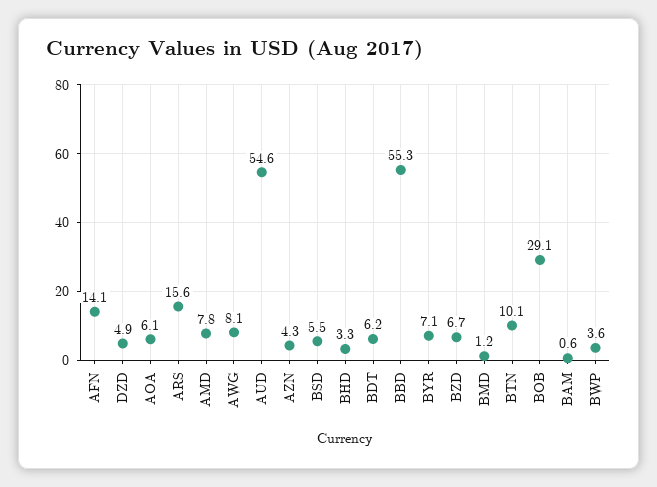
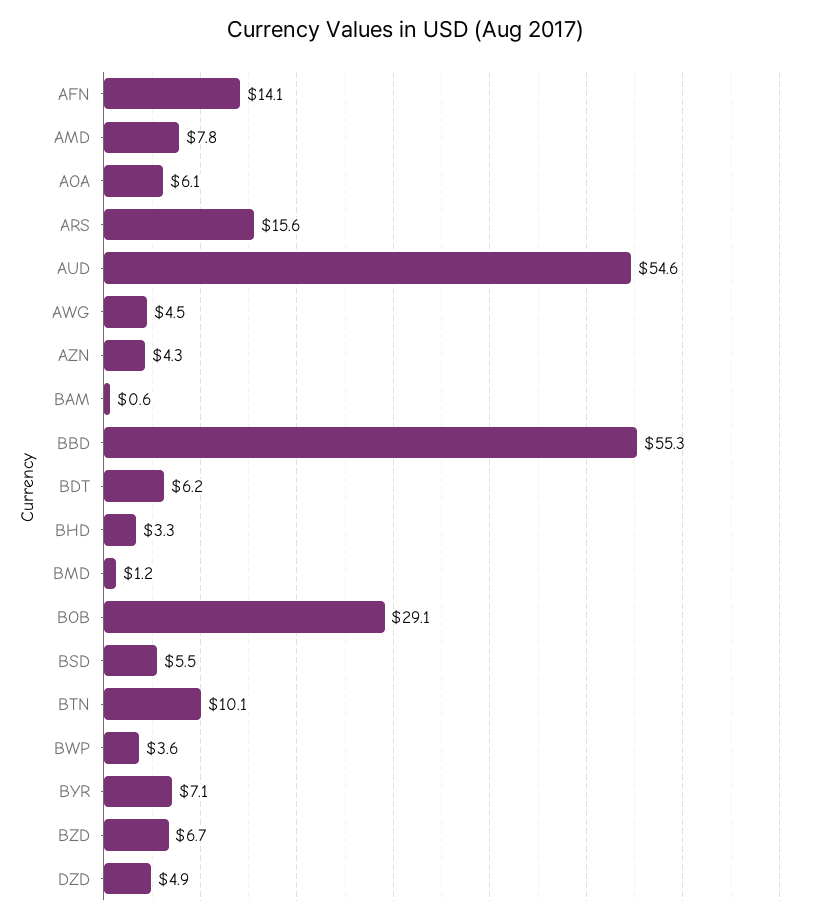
AWG: 8.1 -> 4.5

